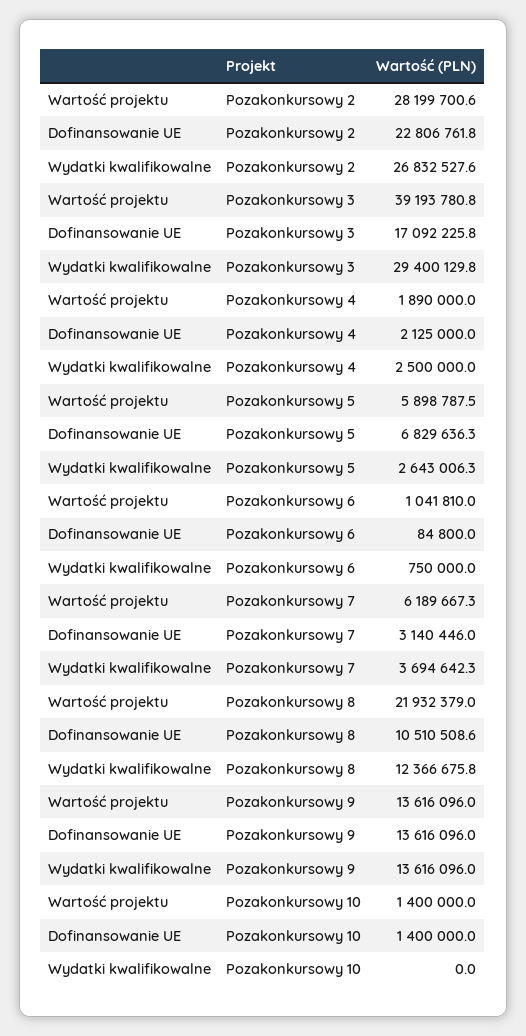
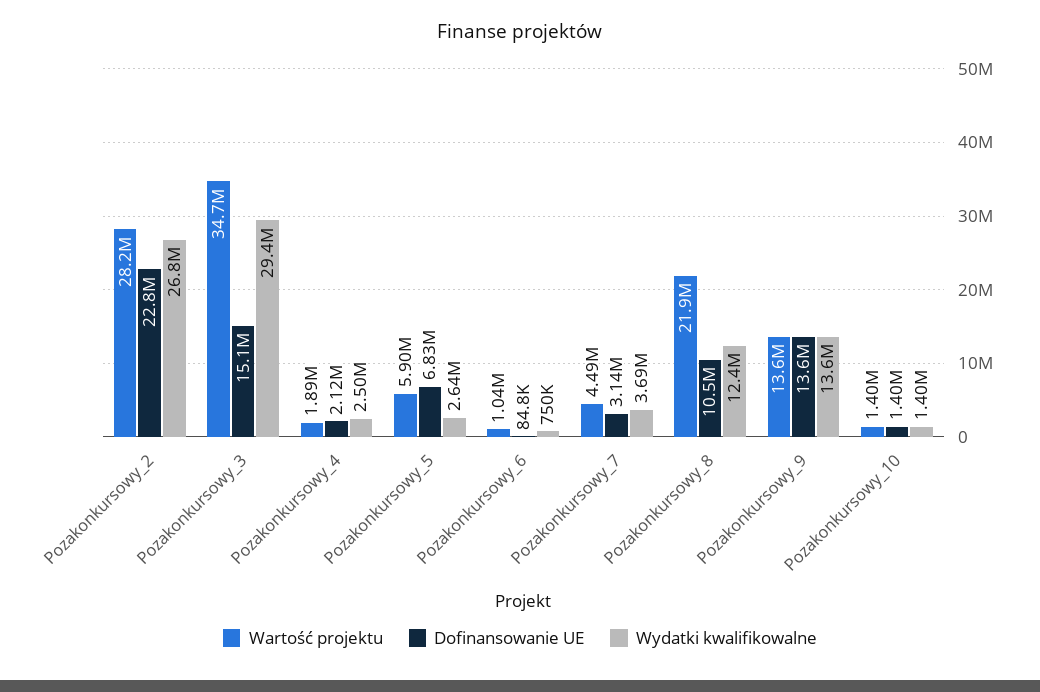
Wartość projektu, Pozakonkursowy 3: 39193780.8 -> 34700000
Dofinansowanie UE, Pozakonkursowy 3: 17092225.8 -> 15100000
Wartość projektu, Pozakonkursowy 7: 6189667.3 -> 4490000
Wydatki kwalifikowalne, Pozakonkursowy 10: 0 -> 1400000

